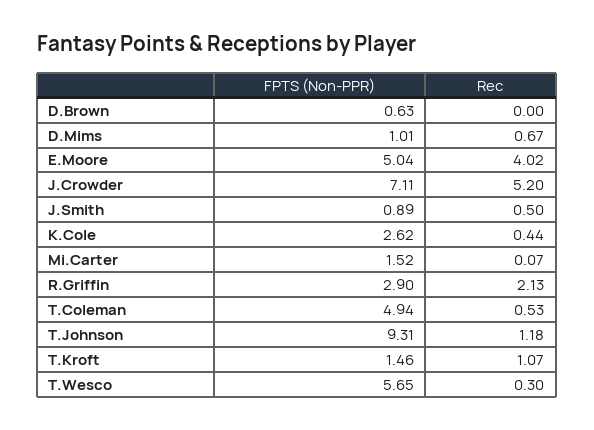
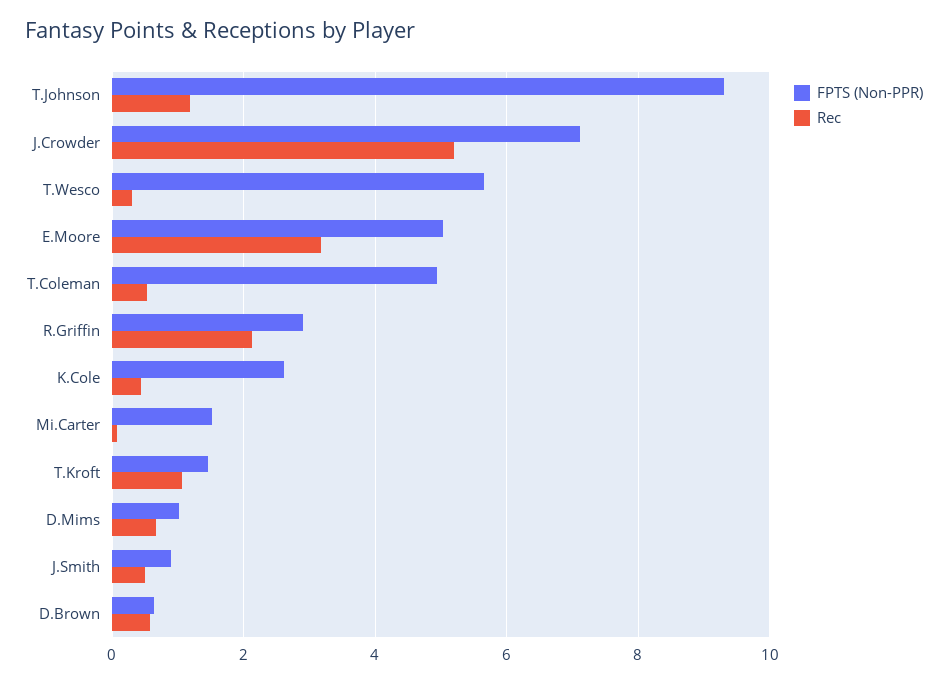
Rec, D.Brown: 0 -> 0.6
Rec, E.Moore: 4.02 -> 3.2

